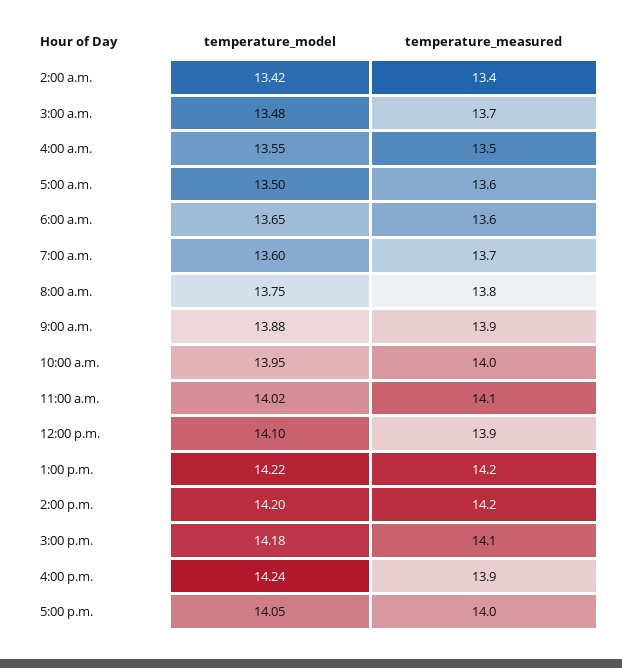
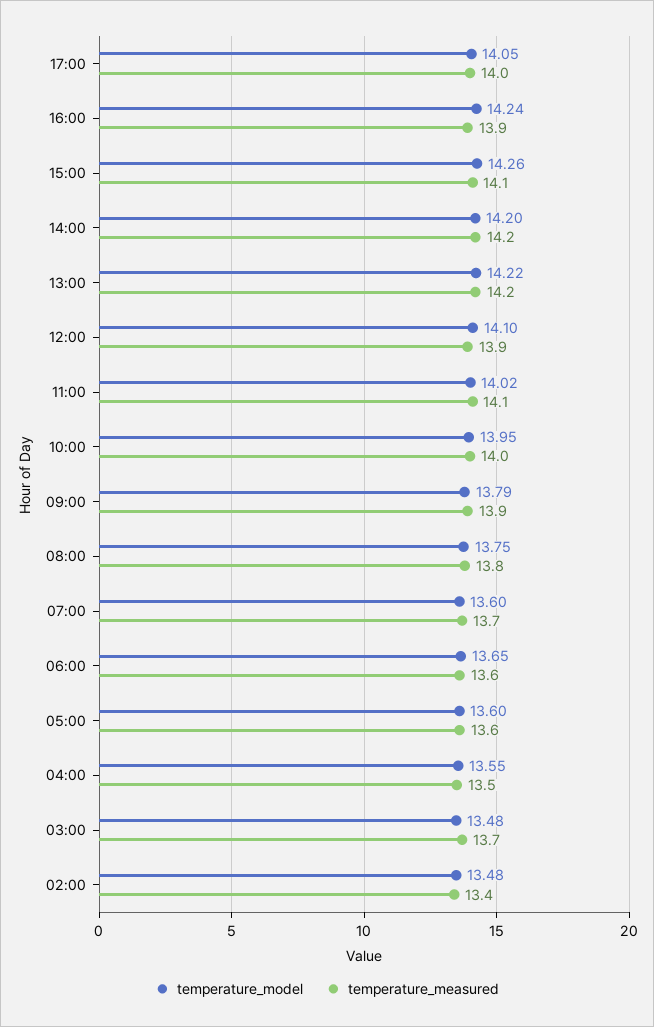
temperature_model, 2:00 a.m.: 13.42 -> 13.48
temperature_model, 5:00 a.m.: 13.5 -> 13.6
temperature_model, 9:00 a.m.: 13.88 -> 13.79
temperature_model, 3:00 p.m.: 14.18 -> 14.26

